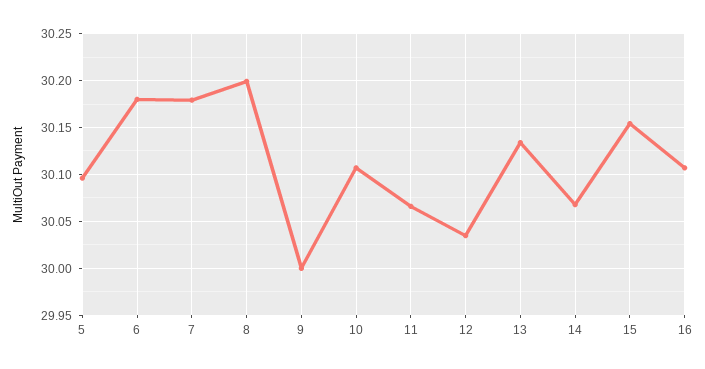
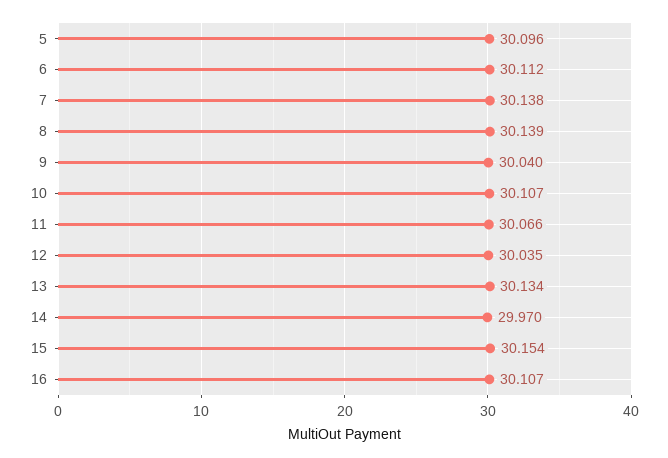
6: 30.18 -> 30.112
7: 30.18 -> 30.138
8: 30.2 -> 30.139
9: 30 -> 30.04
14: 30.07 -> 29.97

